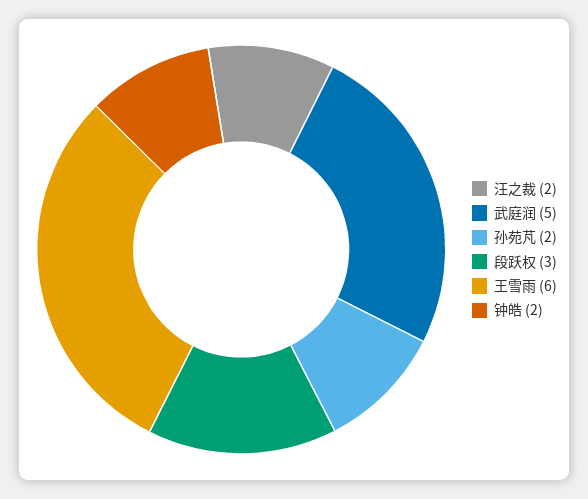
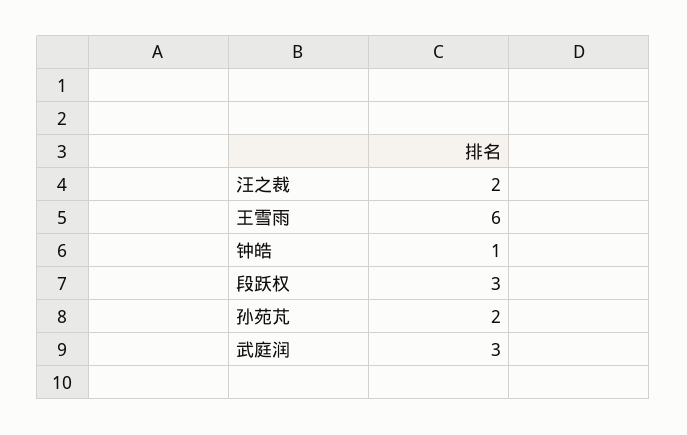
武庭润: 5 -> 3
钟皓: 2 -> 1

